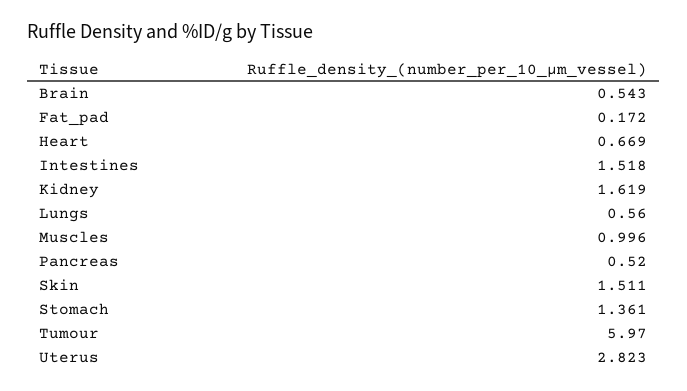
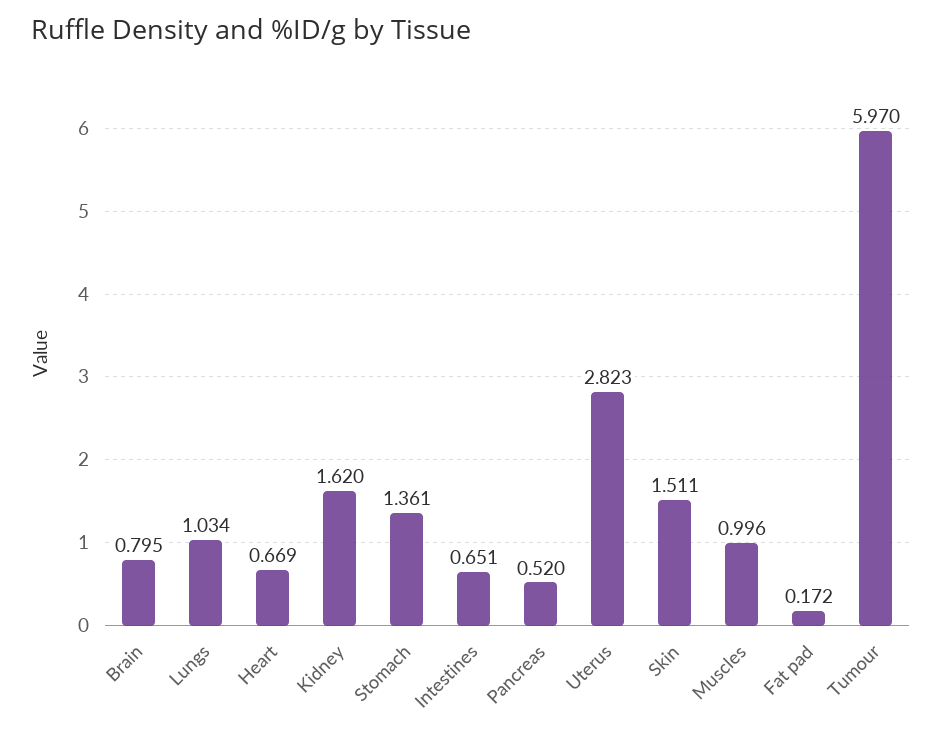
Brain: 0.543 -> 0.795
Intestines: 1.518 -> 0.651
Kidney: 1.619 -> 1.62
Lungs: 0.56 -> 1.034

